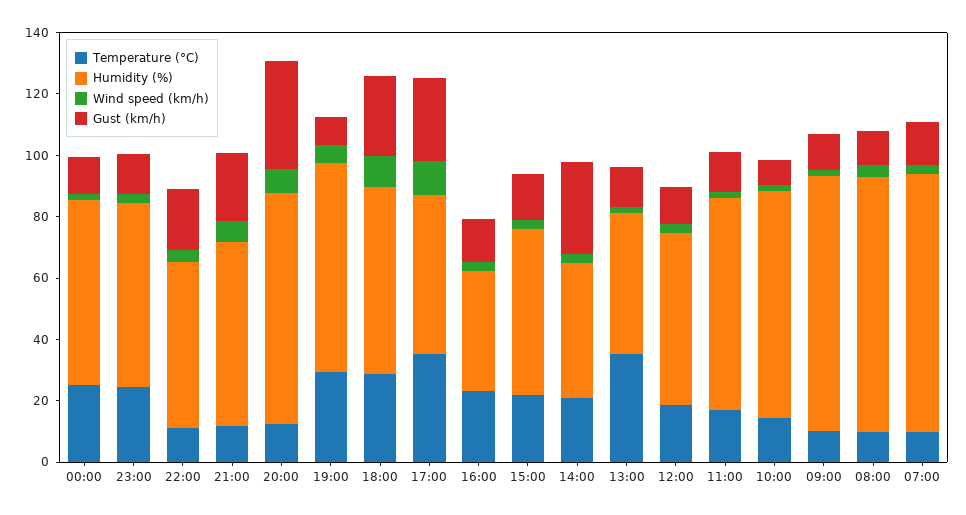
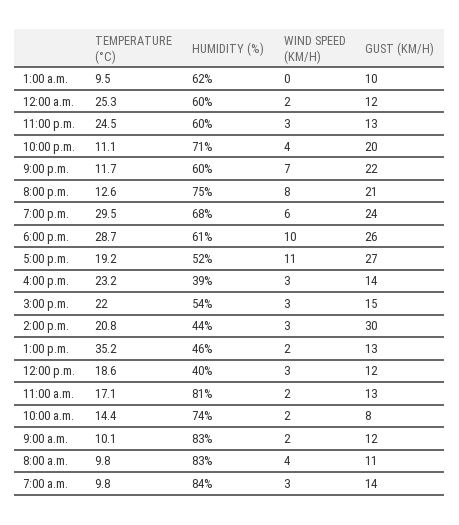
Humidity (%), 22:00: 55 -> 71
Gust (km/h), 20:00: 35 -> 21
Gust (km/h), 19:00: 10 -> 24
Temperature (°C), 17:00: 35 -> 19.2
Humidity (%), 12:00: 55 -> 40
Humidity (%), 11:00: 70 -> 81
Temperature (°C), 1:00 a.m.: none -> 9.5
Humidity (%), 1:00 a.m.: none -> 62
Wind speed (km/h), 1:00 a.m.: none -> 0
Gust (km/h), 1:00 a.m.: none -> 10

